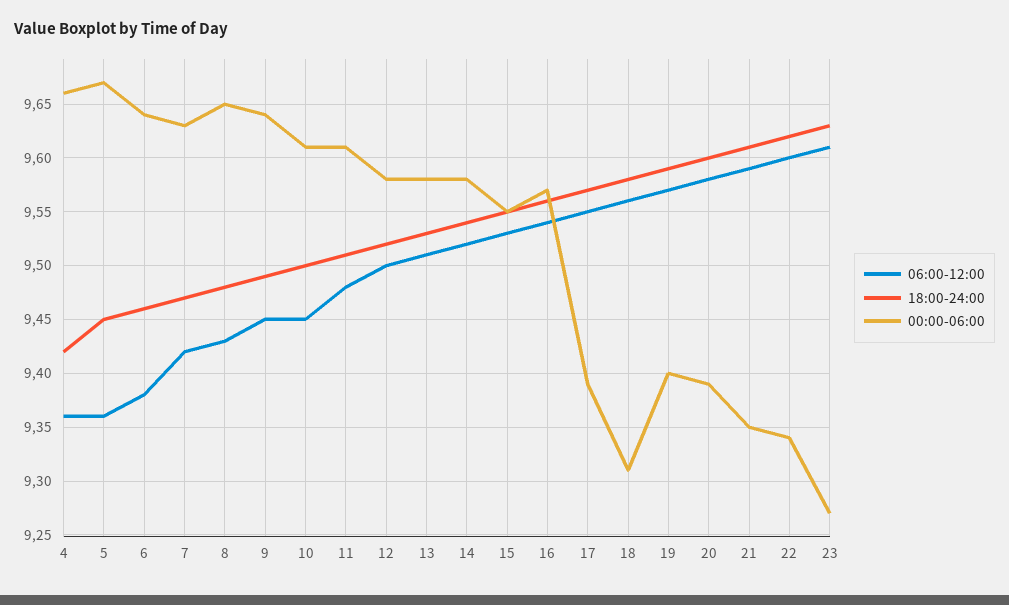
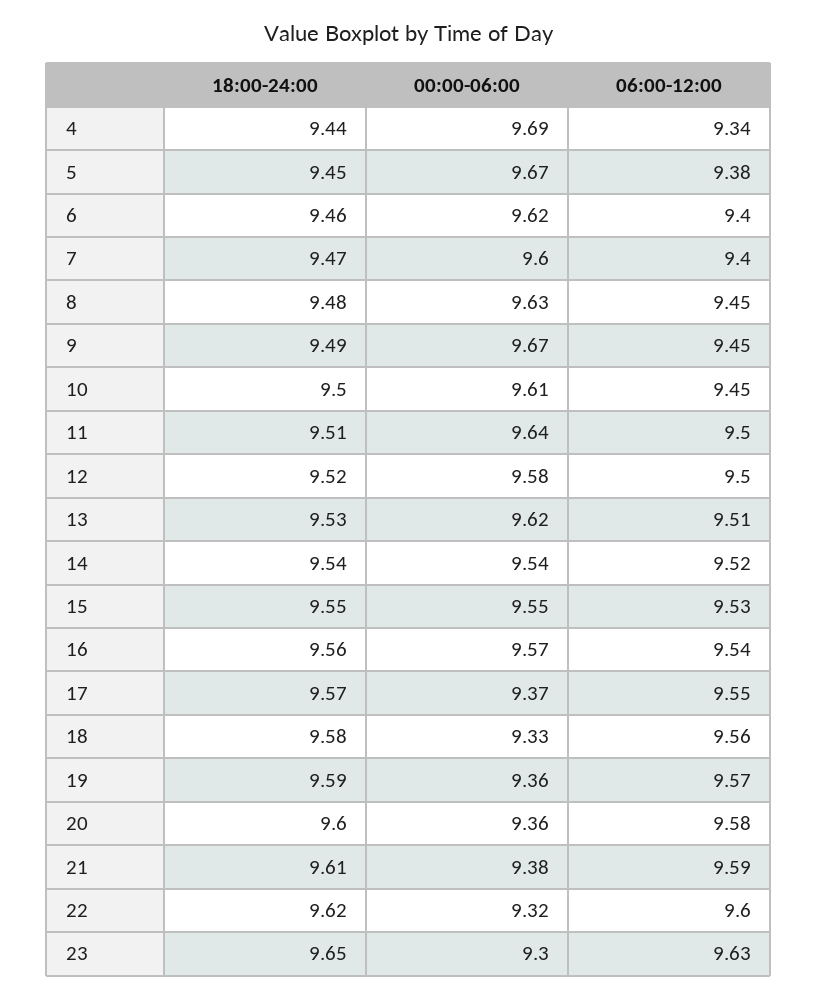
06:00-12:00, 4: 9.36 -> 9.34
18:00-24:00, 4: 9.42 -> 9.44
00:00-06:00, 4: 9.66 -> 9.69
06:00-12:00, 5: 9.36 -> 9.38
06:00-12:00, 6: 9.38 -> 9.4
00:00-06:00, 6: 9.64 -> 9.62
06:00-12:00, 7: 9.42 -> 9.4
00:00-06:00, 7: 9.63 -> 9.6
06:00-12:00, 8: 9.43 -> 9.45
00:00-06:00, 8: 9.65 -> 9.63
00:00-06:00, 9: 9.64 -> 9.67
06:00-12:00, 11: 9.48 -> 9.5
00:00-06:00, 11: 9.61 -> 9.64
00:00-06:00, 13: 9.58 -> 9.62
00:00-06:00, 14: 9.58 -> 9.54
00:00-06:00, 17: 9.39 -> 9.37
00:00-06:00, 18: 9.31 -> 9.33
00:00-06:00, 19: 9.4 -> 9.36
00:00-06:00, 20: 9.39 -> 9.36
00:00-06:00, 21: 9.35 -> 9.38
00:00-06:00, 22: 9.34 -> 9.32
06:00-12:00, 23: 9.61 -> 9.63
18:00-24:00, 23: 9.63 -> 9.65
00:00-06:00, 23: 9.27 -> 9.3

